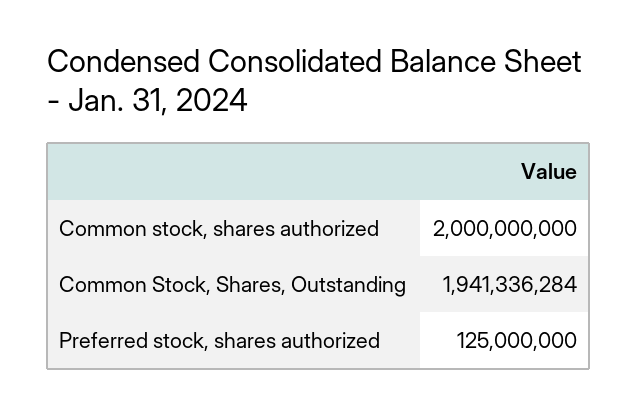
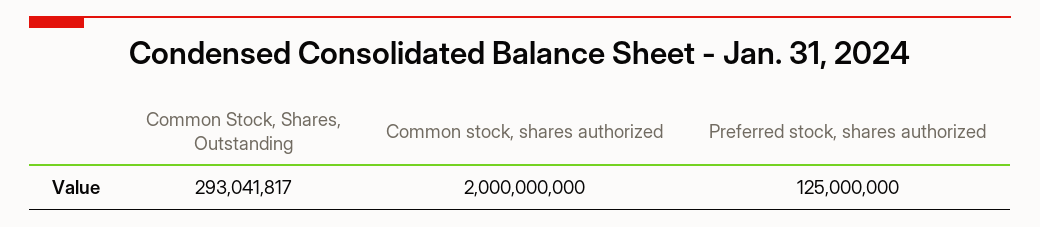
Common Stock, Shares, Outstanding: 1941336284 -> 293041817

